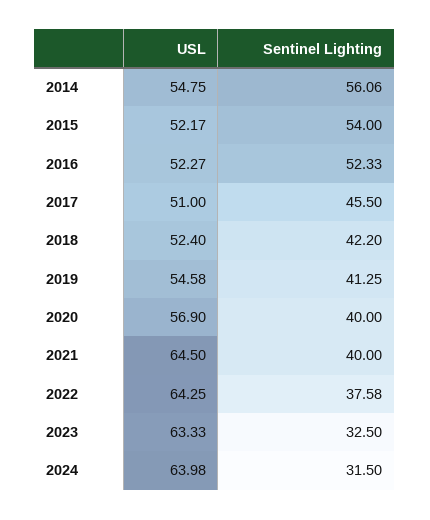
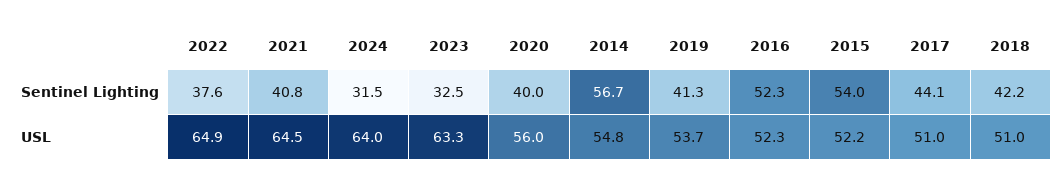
Sentinel Lighting, 2014: 56.06 -> 56.7
Sentinel Lighting, 2017: 45.5 -> 44.1
USL, 2018: 52.4 -> 51
USL, 2019: 54.58 -> 53.7
USL, 2020: 56.9 -> 56
Sentinel Lighting, 2021: 40 -> 40.8
USL, 2022: 64.25 -> 64.9

